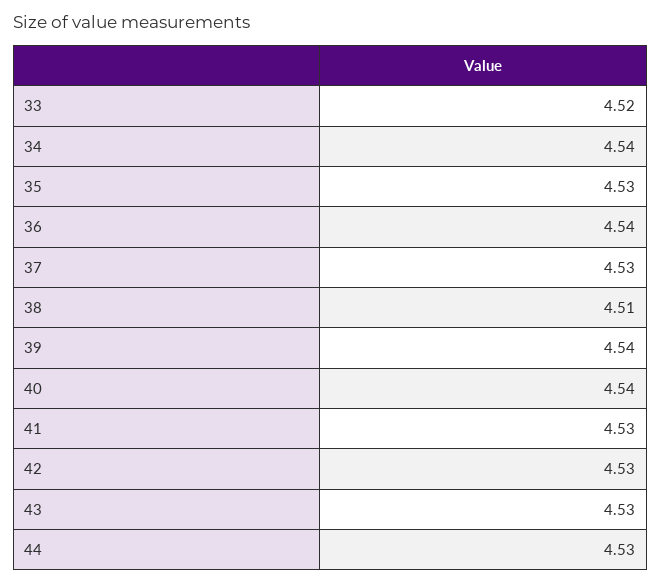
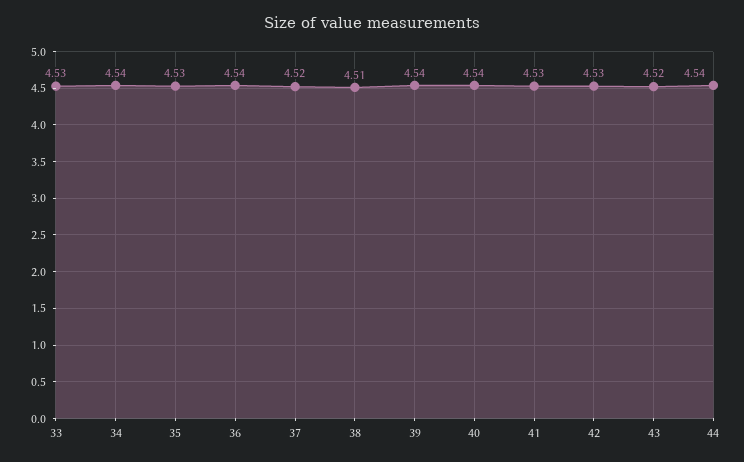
33: 4.52 -> 4.53
37: 4.53 -> 4.52
43: 4.53 -> 4.52
44: 4.53 -> 4.54

